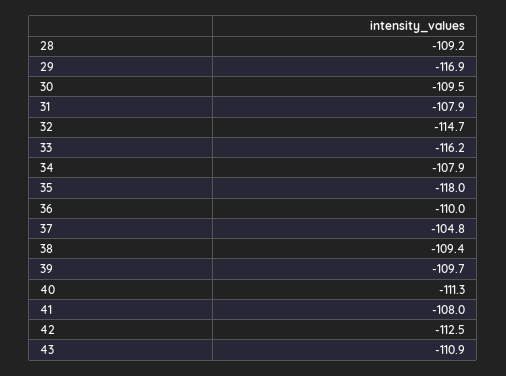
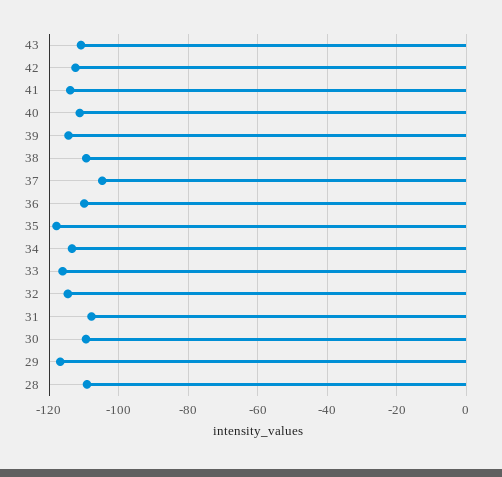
34: -107.9 -> -114
39: -109.7 -> -114
41: -108 -> -114

